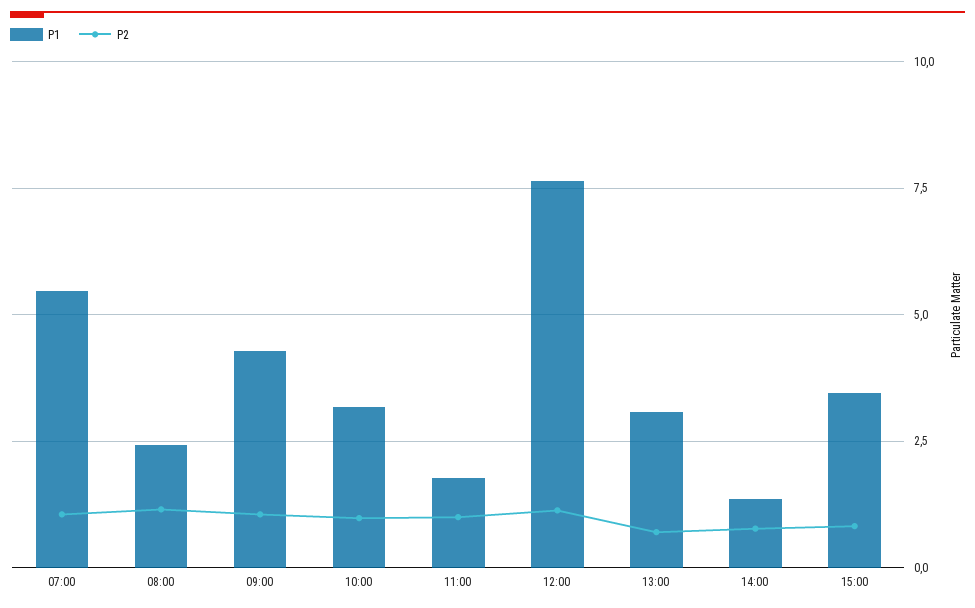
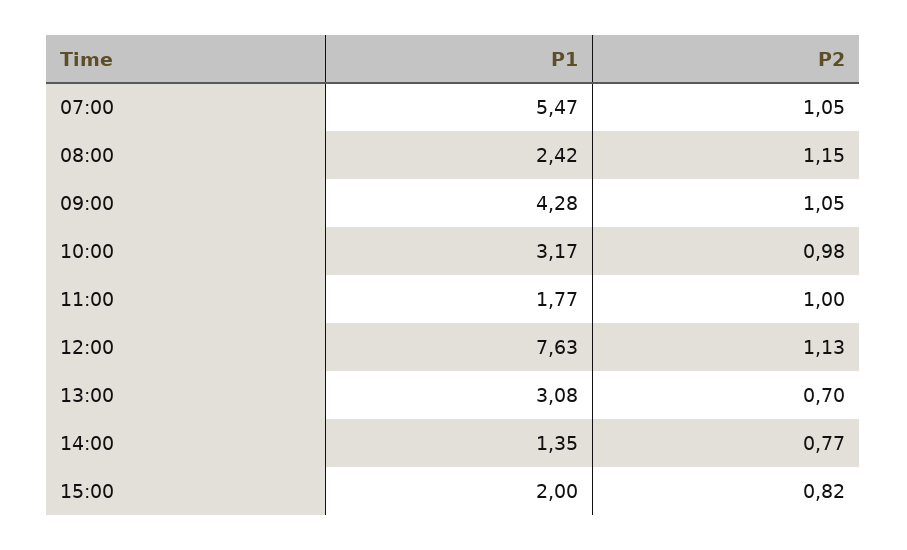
P1, 15:00: 3.5 -> 2

